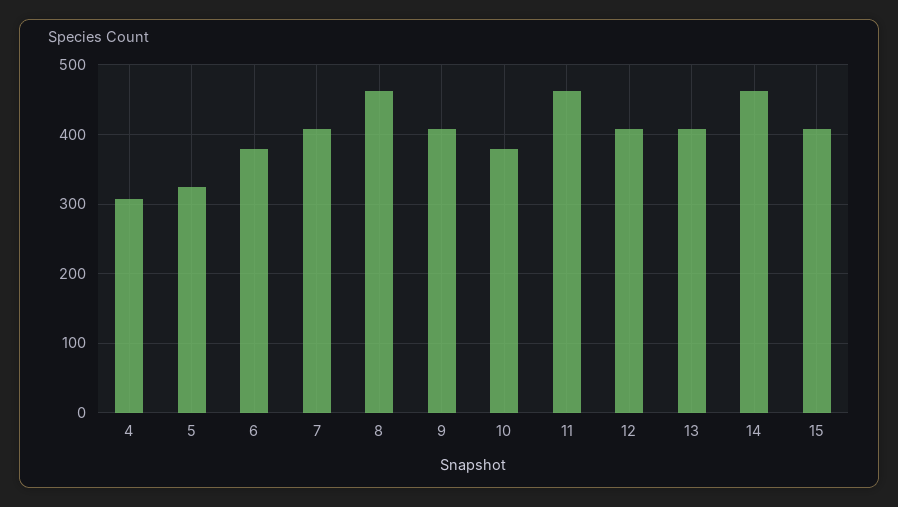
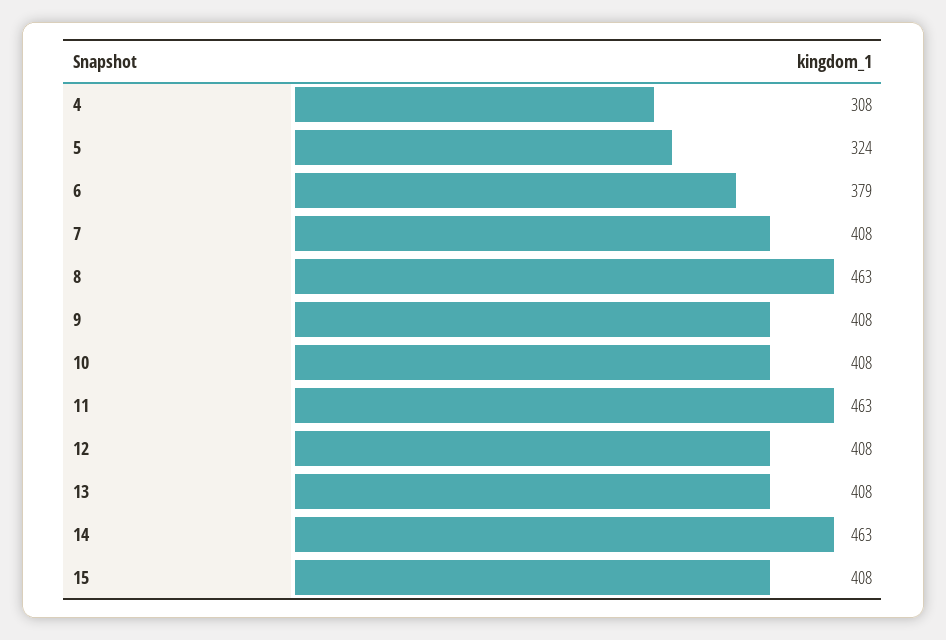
10: 380 -> 408

